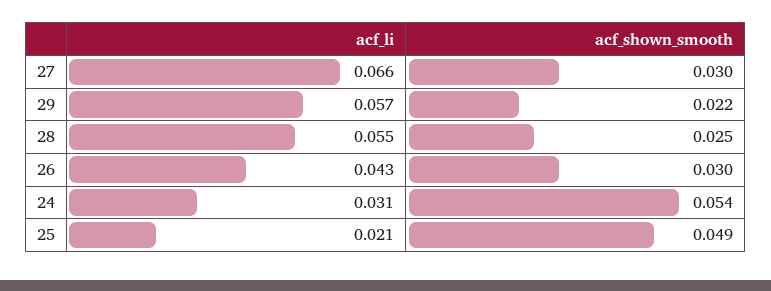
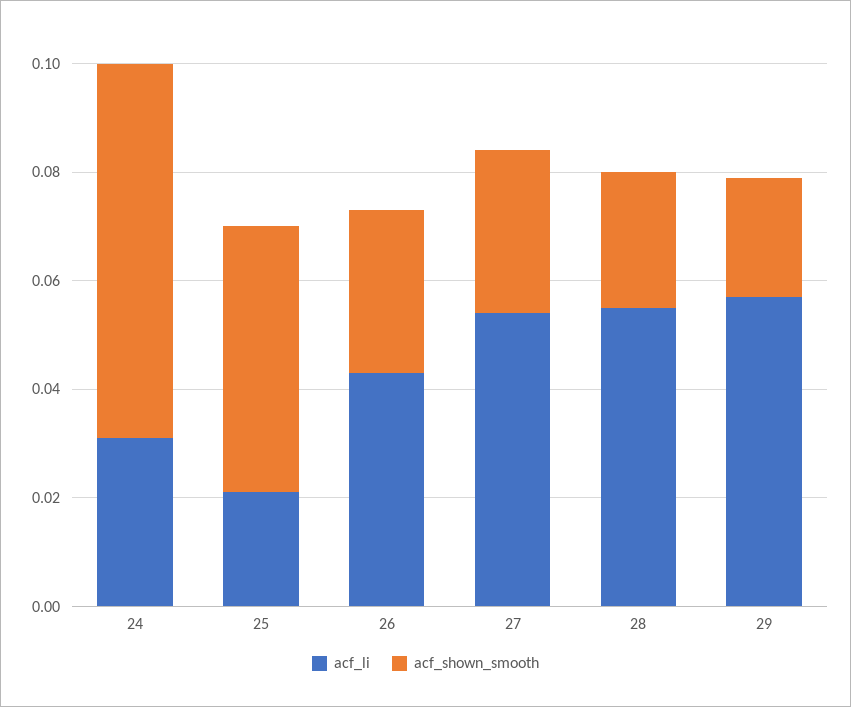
acf_li, 27: 0.066 -> 0.055
acf_shown_smooth, 24: 0.054 -> 0.07

